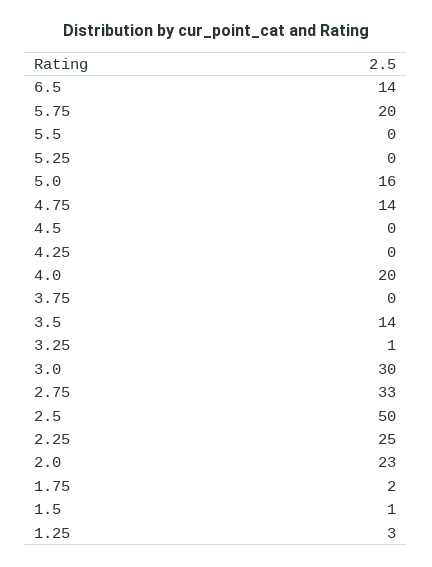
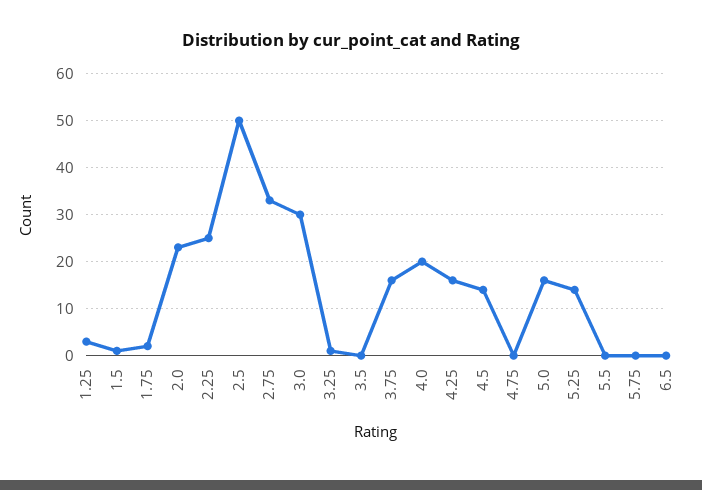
6.5: 14 -> 0
5.75: 20 -> 0
5.25: 0 -> 15
4.75: 14 -> 0
4.5: 0 -> 15
4.25: 0 -> 15
3.75: 0 -> 15
3.5: 14 -> 0

